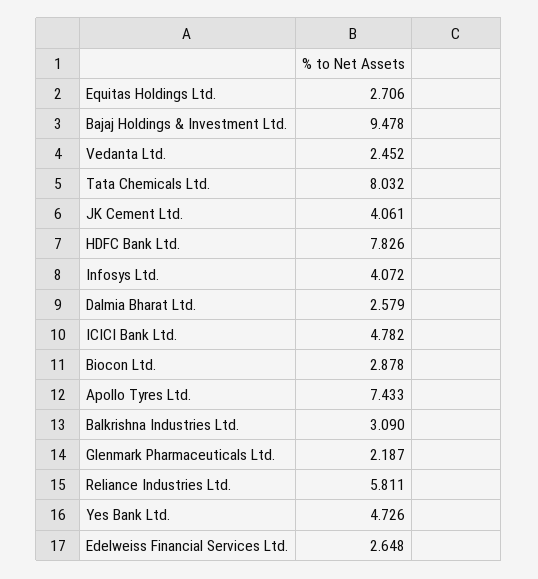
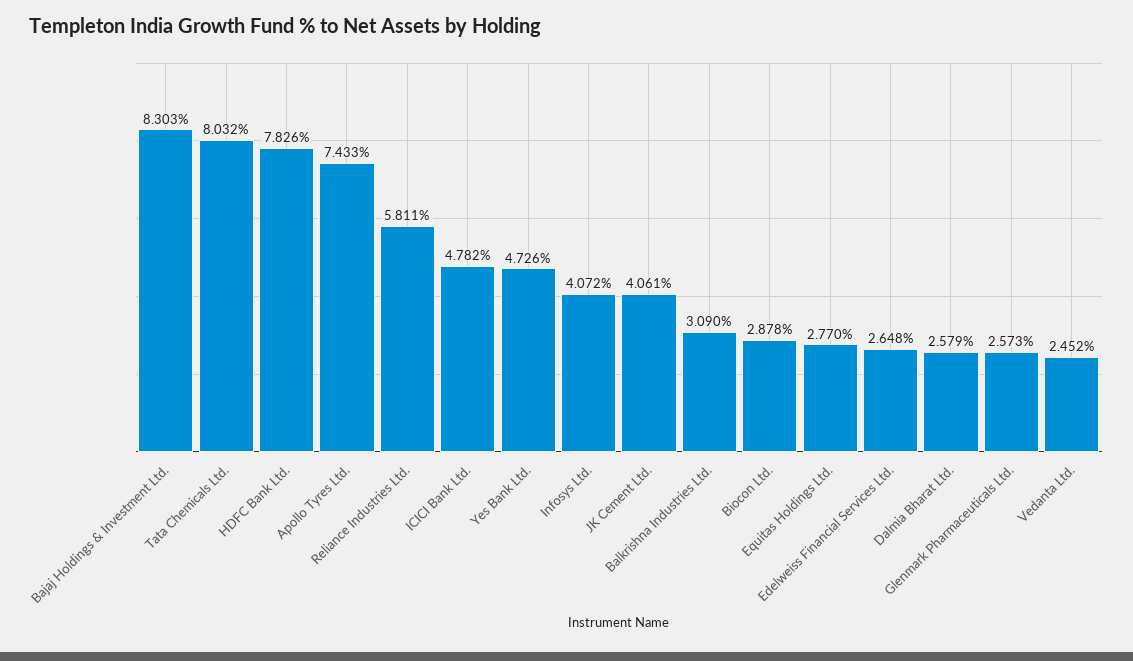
Equitas Holdings Ltd.: 2.706 -> 2.77
Bajaj Holdings & Investment Ltd.: 9.478 -> 8.303
Glenmark Pharmaceuticals Ltd.: 2.187 -> 2.573

